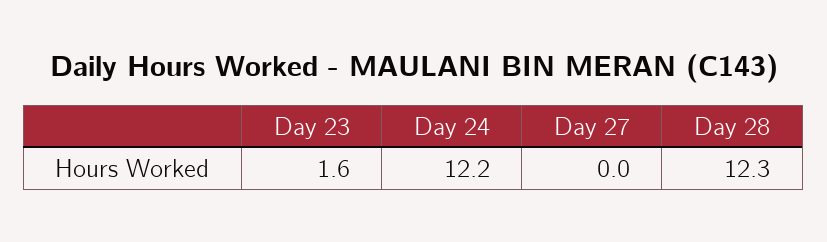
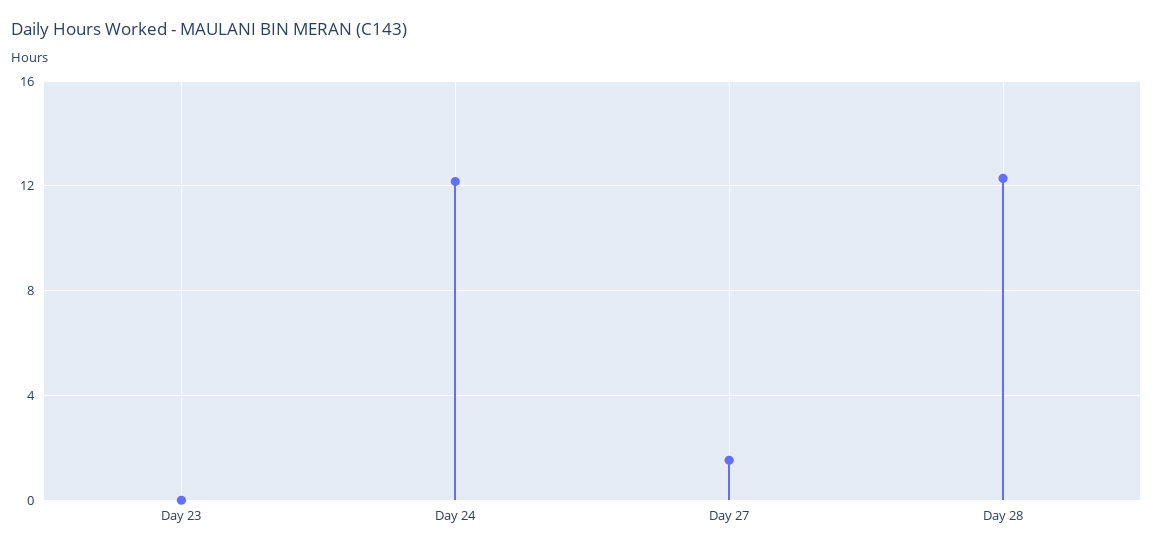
Day 23: 1.6 -> 0
Day 27: 0 -> 1.5

